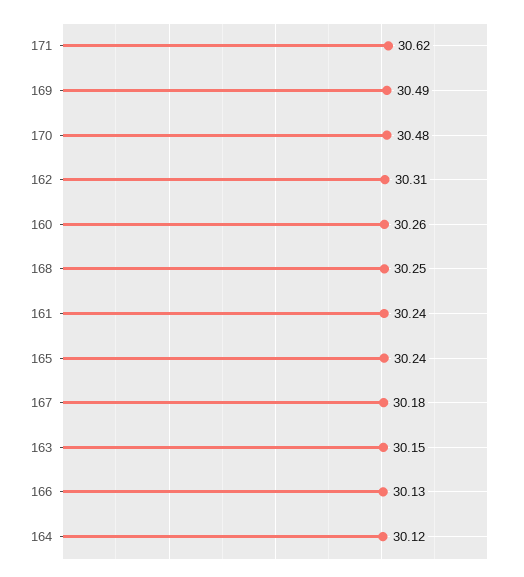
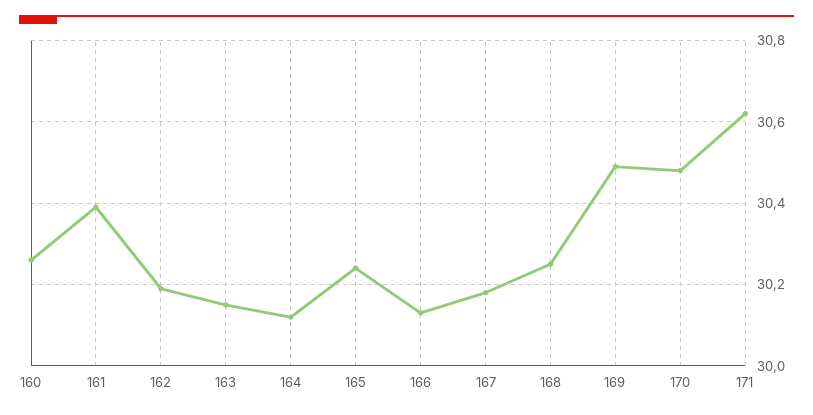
162: 30.31 -> 30.2
161: 30.24 -> 30.4

